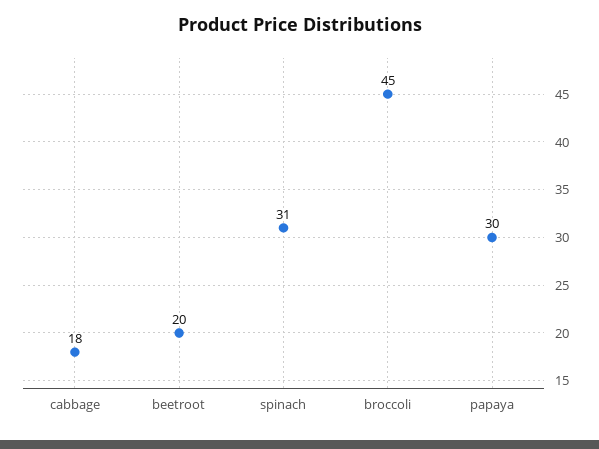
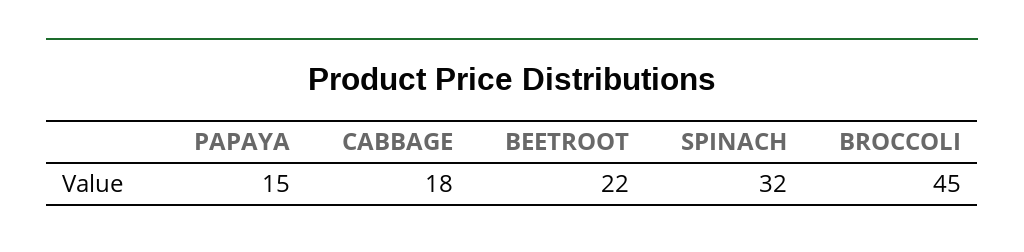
beetroot: 20 -> 22
spinach: 31 -> 32
papaya: 30 -> 15

